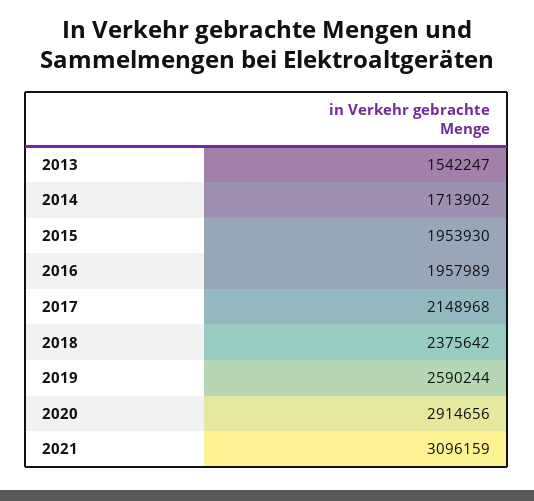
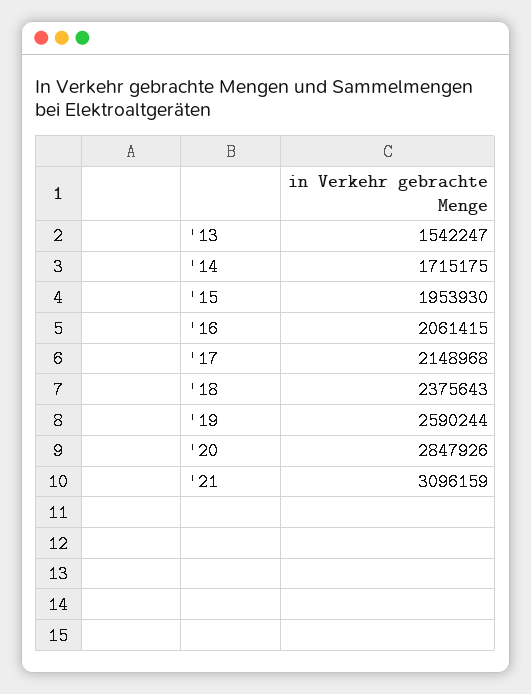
2014: 1713902 -> 1715175
2016: 1957989 -> 2061415
2018: 2375642 -> 2375643
2020: 2914656 -> 2847926

